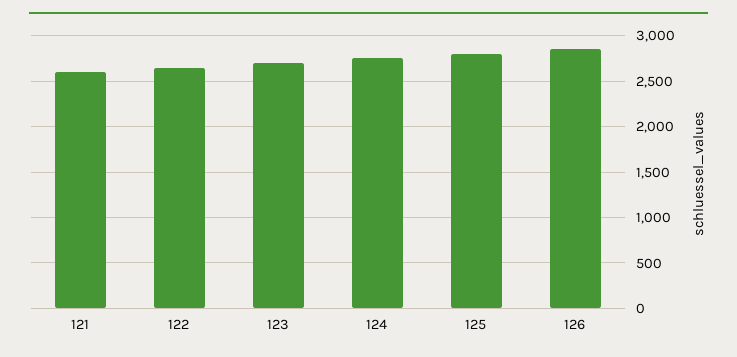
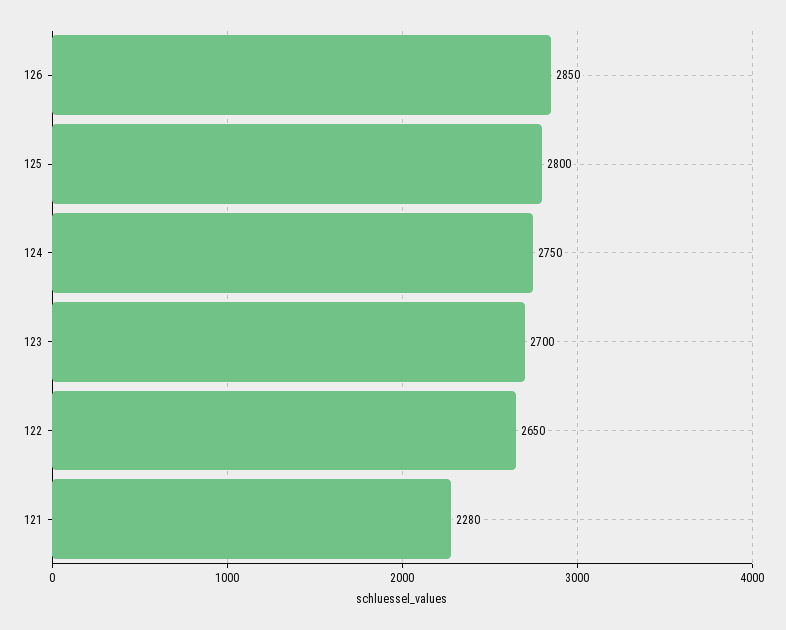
121: 2600 -> 2280

